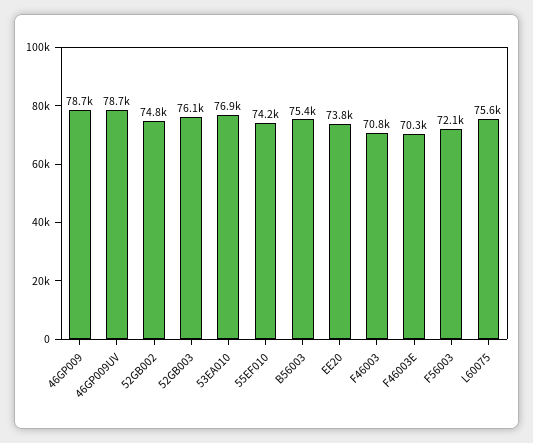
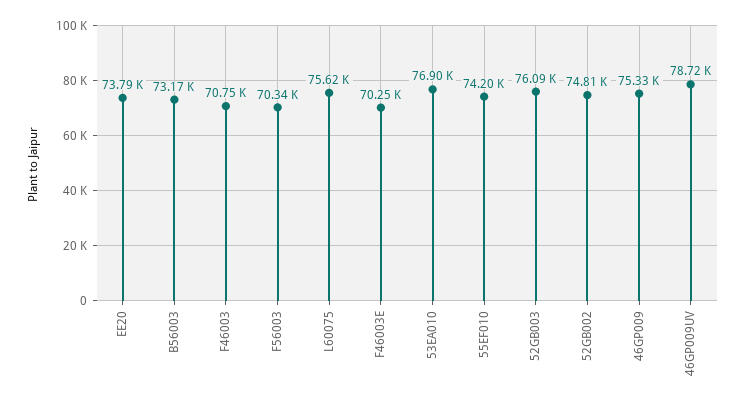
46GP009: 78700 -> 75330
B56003: 75400 -> 73170
F56003: 72100 -> 70340

